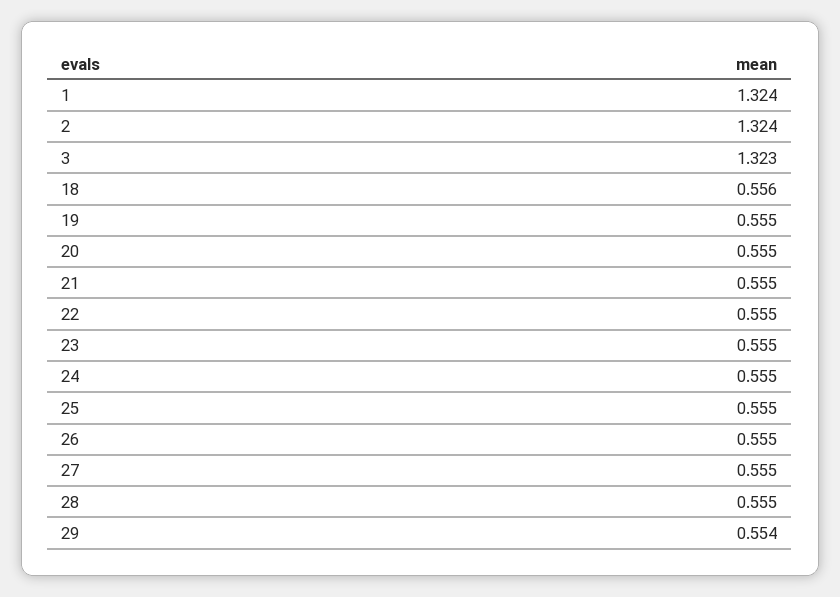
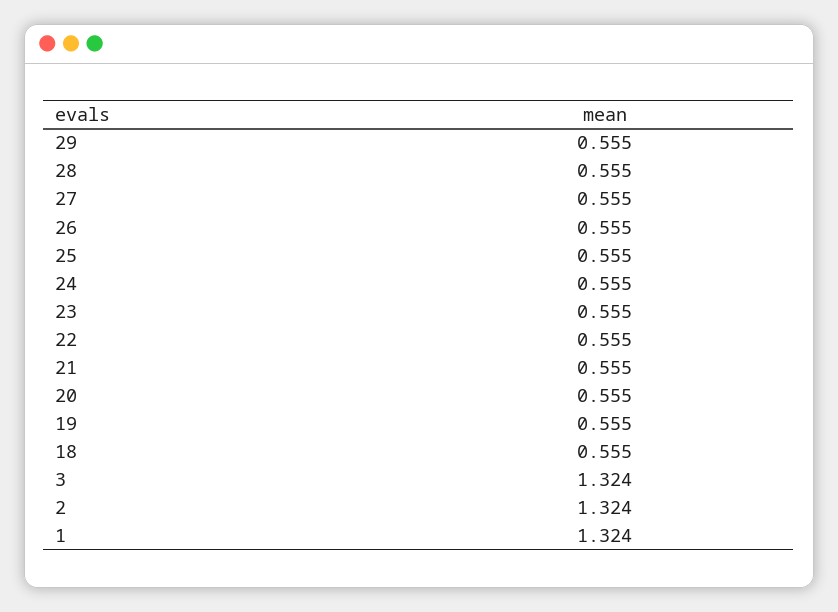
3: 1.323 -> 1.324
18: 0.556 -> 0.555
29: 0.554 -> 0.555

